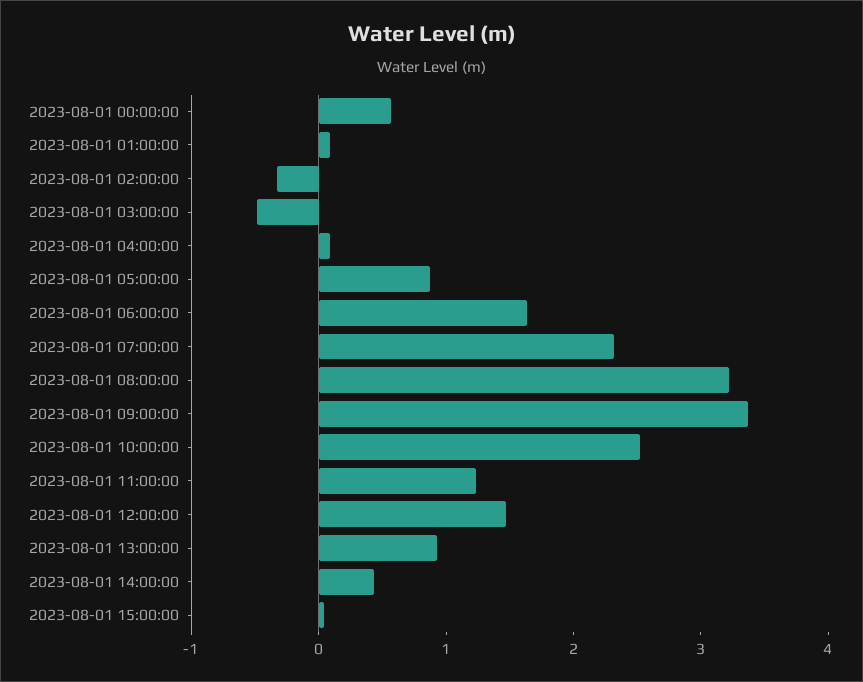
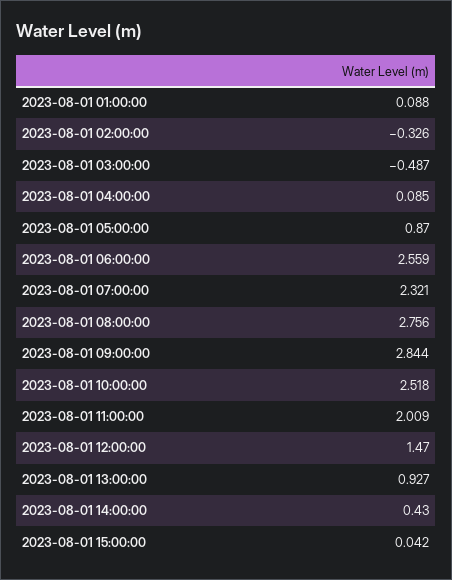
2023-08-01 00:00:00: 0.6 -> none
2023-08-01 06:00:00: 1.6 -> 2.559
2023-08-01 08:00:00: 3.2 -> 2.756
2023-08-01 09:00:00: 3.4 -> 2.844
2023-08-01 11:00:00: 1.2 -> 2.009

